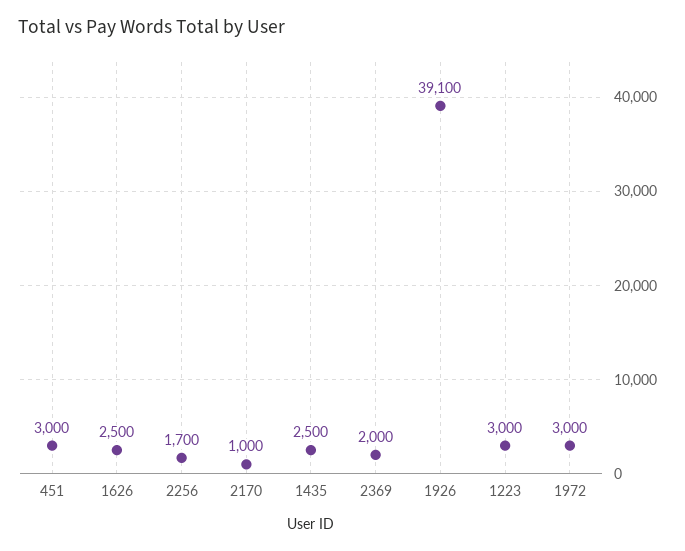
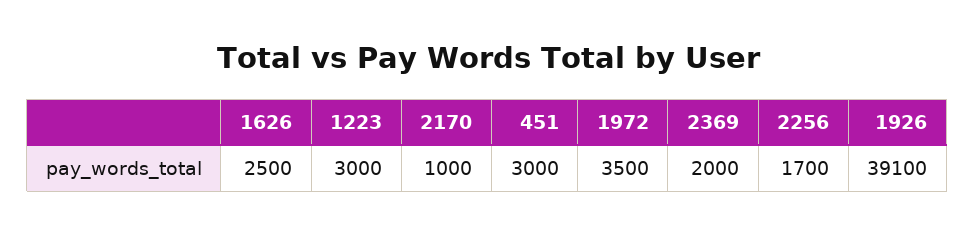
1435: 2500 -> none
1972: 3000 -> 3500

